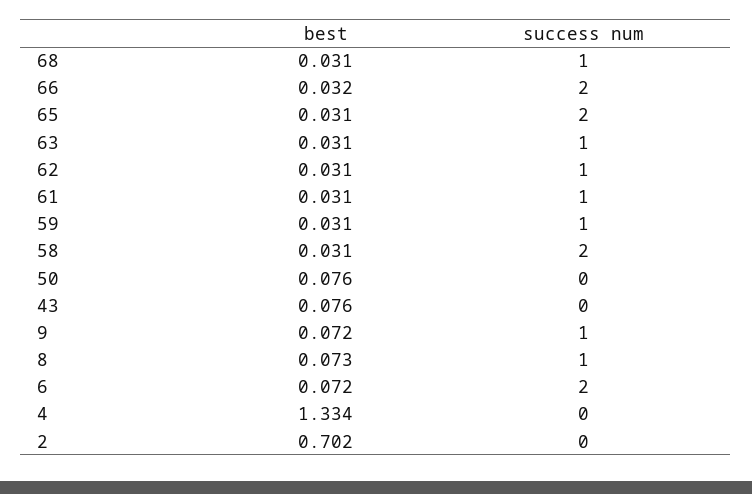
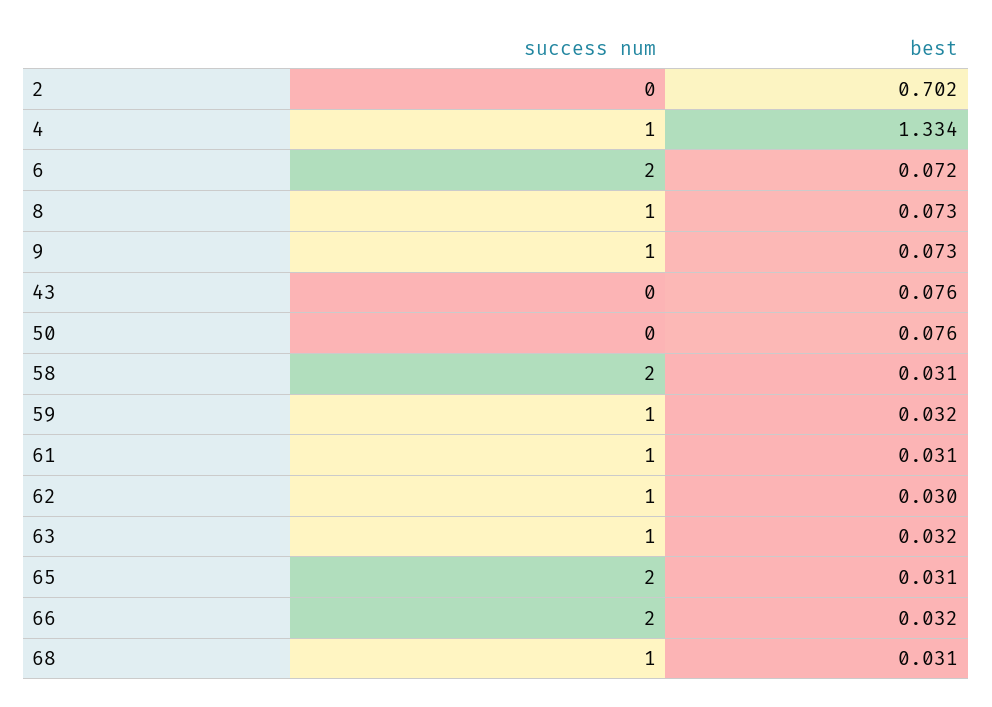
best, 63: 0.031 -> 0.032
best, 62: 0.031 -> 0.03
best, 59: 0.031 -> 0.032
best, 9: 0.072 -> 0.073
success num, 4: 0 -> 1

